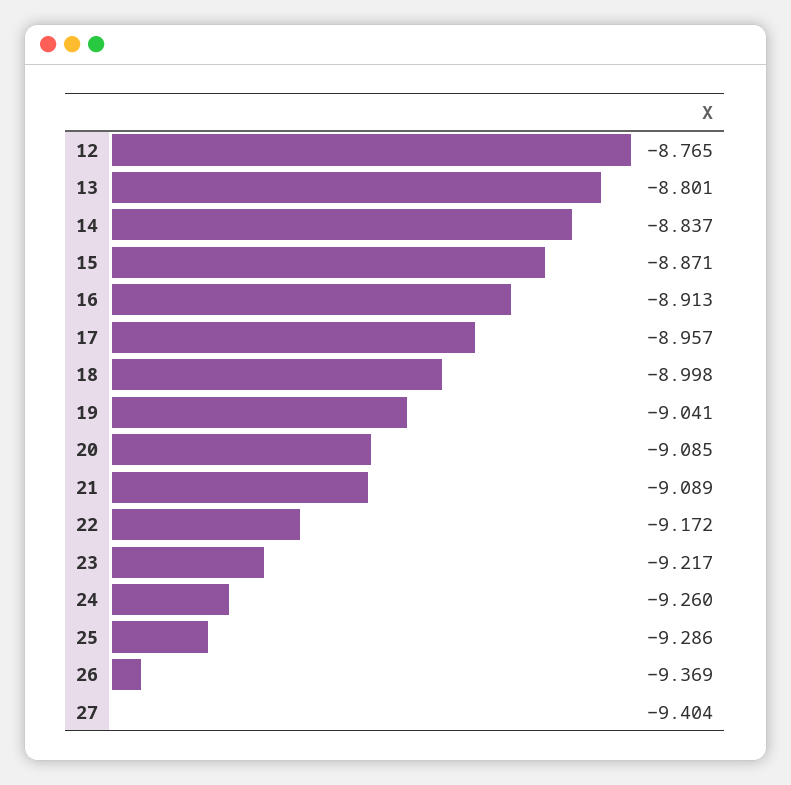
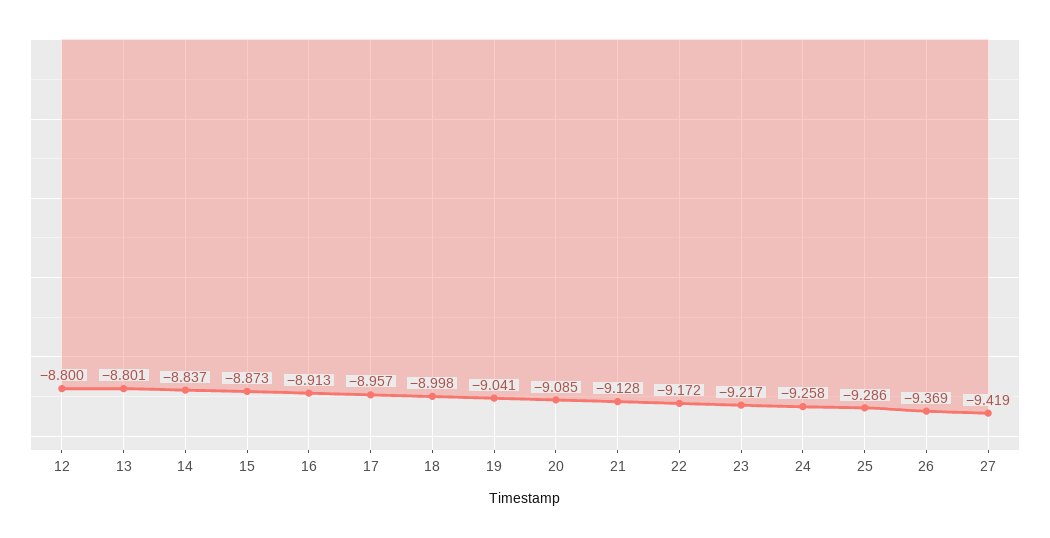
12: -8.765 -> -8.8
15: -8.871 -> -8.873
21: -9.089 -> -9.128
24: -9.26 -> -9.258
27: -9.404 -> -9.419

